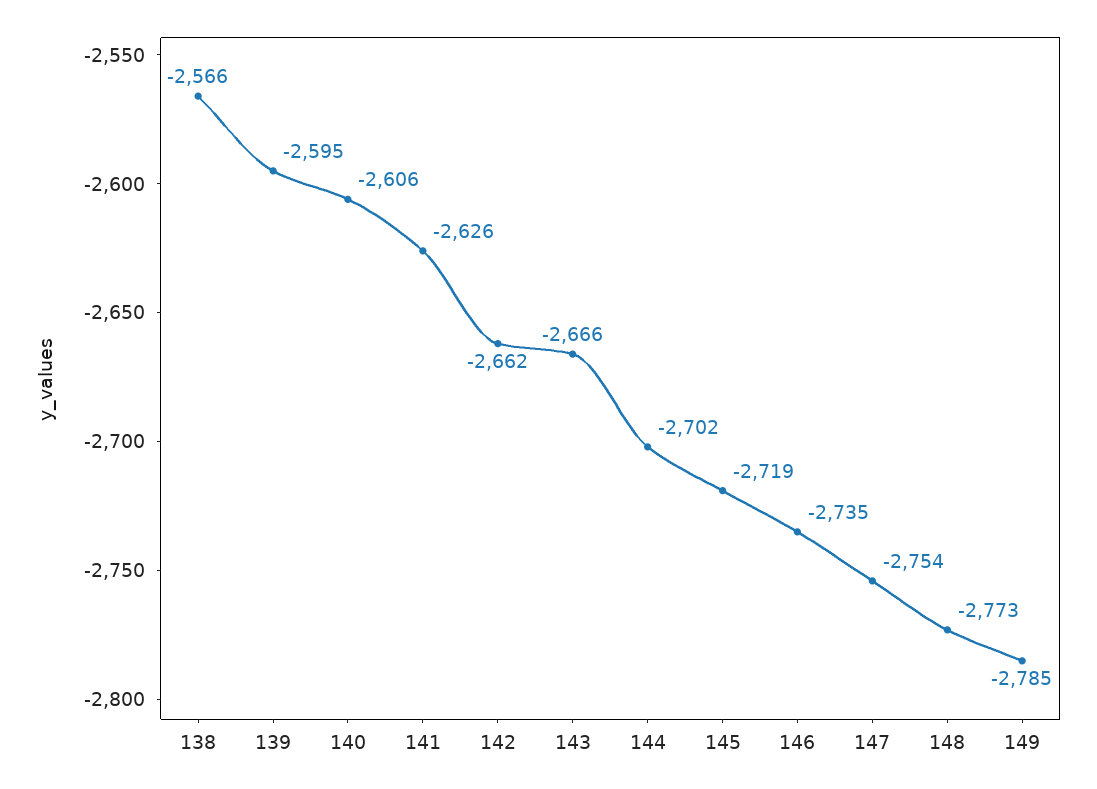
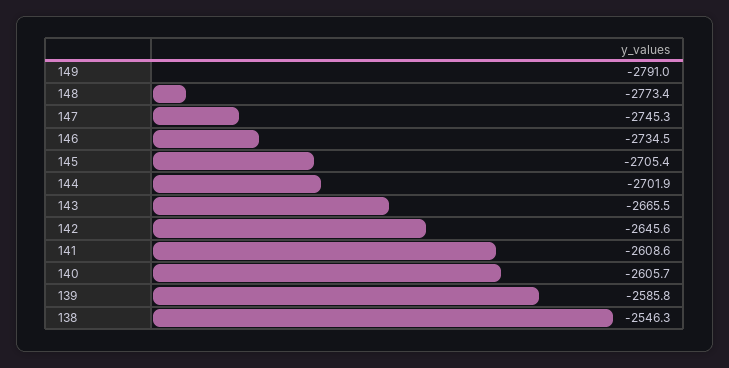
138: -2566 -> -2546.3
139: -2595 -> -2585.8
141: -2626 -> -2608.6
142: -2662 -> -2645.6
145: -2719 -> -2705.4
147: -2754 -> -2745.3
149: -2785 -> -2791

